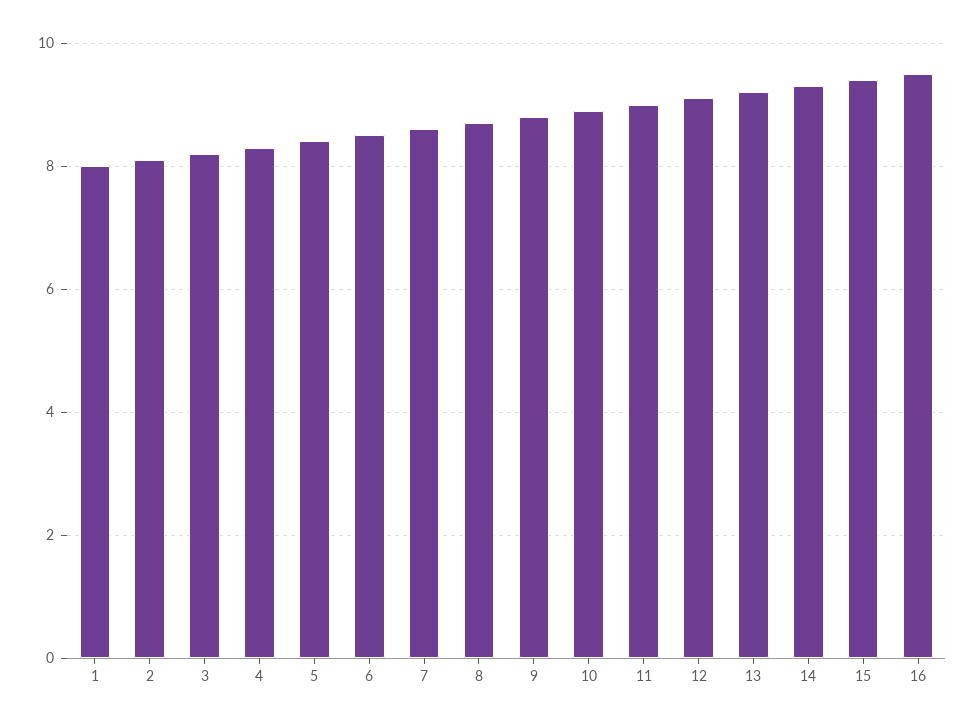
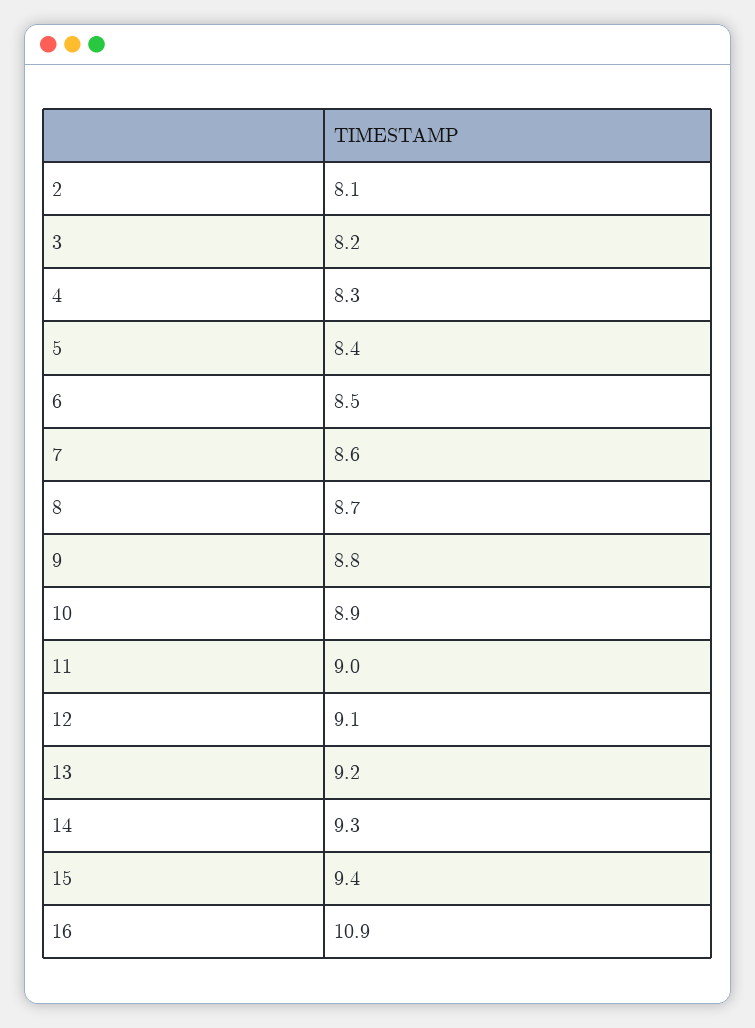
1: 8 -> none
16: 9.5 -> 10.9

